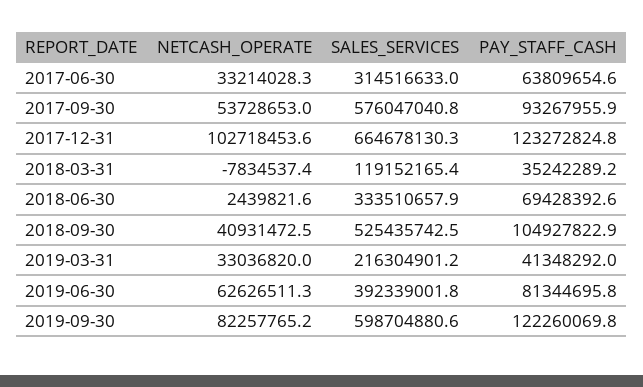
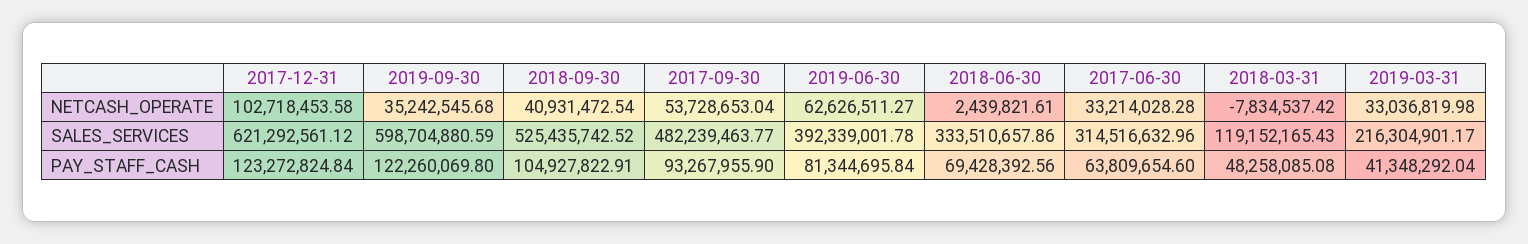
SALES_SERVICES, 2017-09-30: 576047040.8 -> 482239463.77
SALES_SERVICES, 2017-12-31: 664678130.3 -> 621292561.12
PAY_STAFF_CASH, 2018-03-31: 35242289.2 -> 48258085.08
NETCASH_OPERATE, 2019-09-30: 82257765.2 -> 35242545.68

